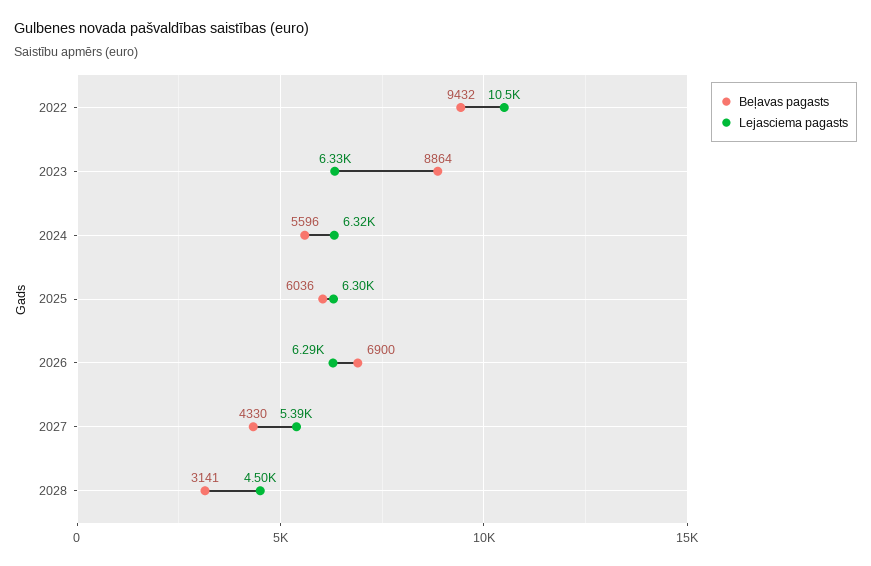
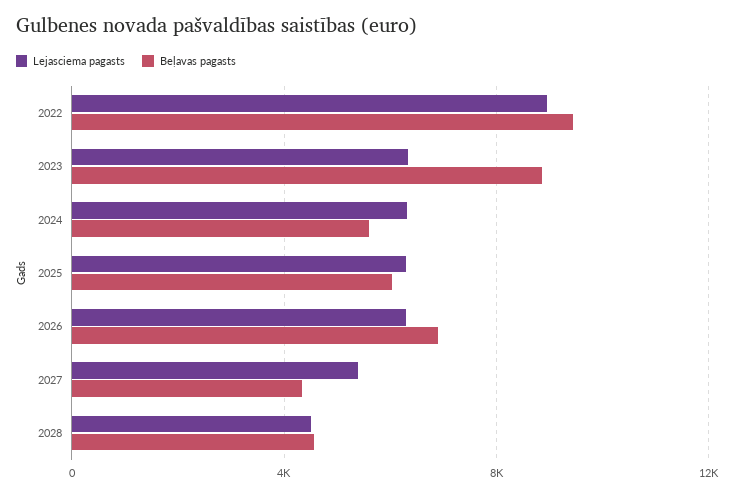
Lejasciema pagasts, 2022: 10500 -> 9000
Beļavas pagasts, 2028: 3141 -> 4500

